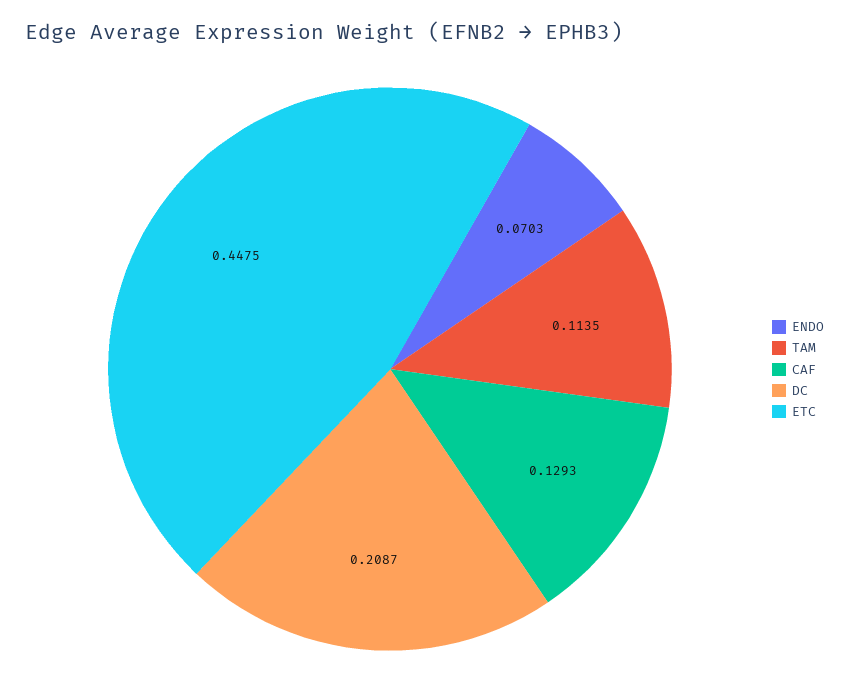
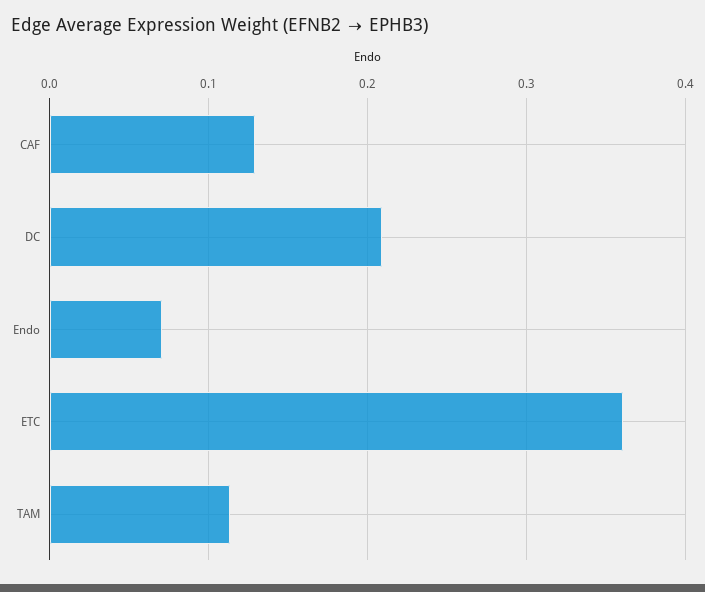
ETC: 0.4475 -> 0.36

